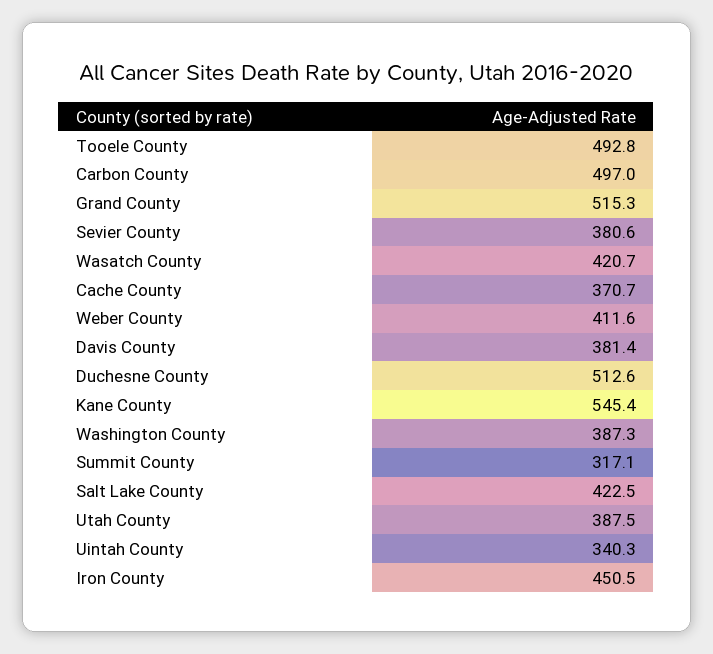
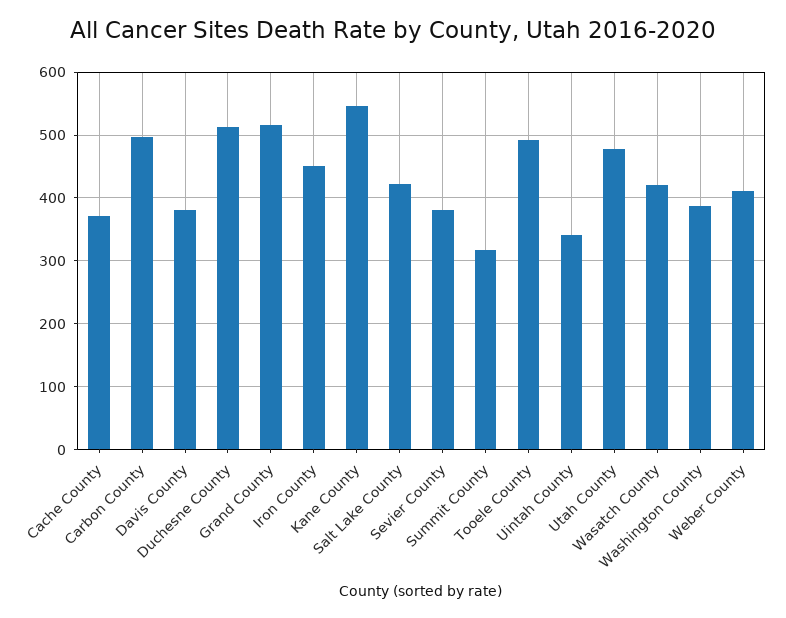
Utah County: 387.5 -> 480

